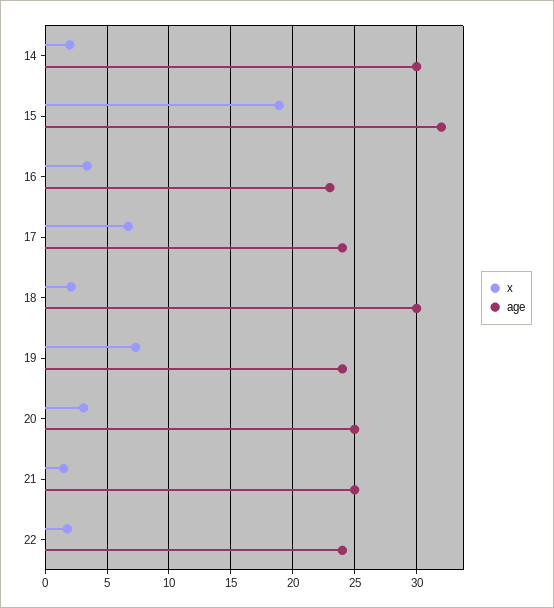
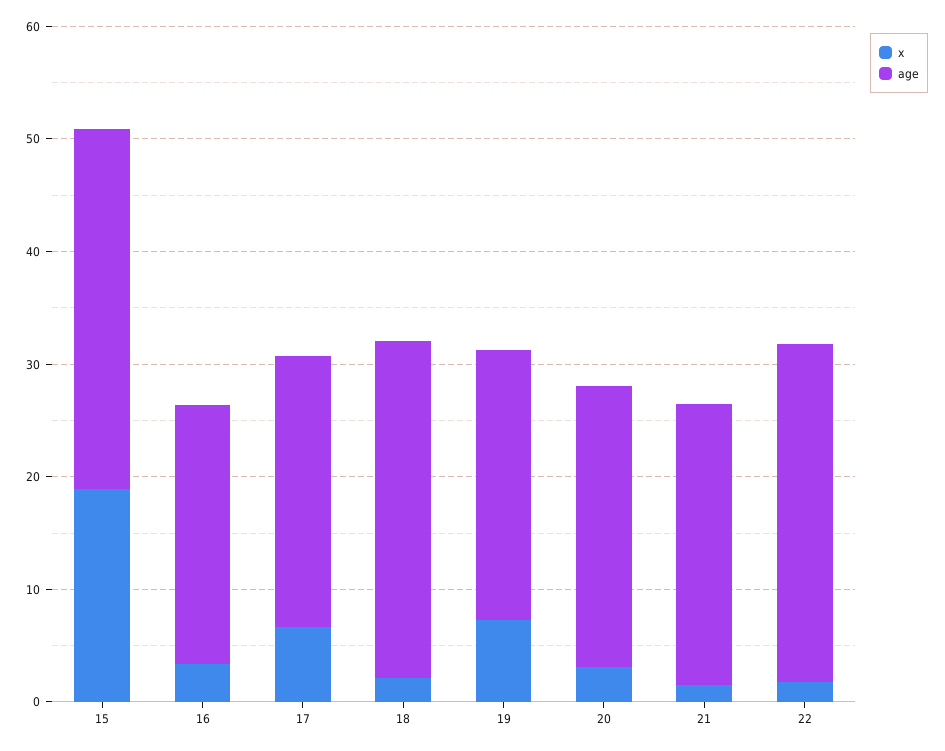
x, 14: 2 -> none
age, 14: 30 -> none
age, 22: 24 -> 30

